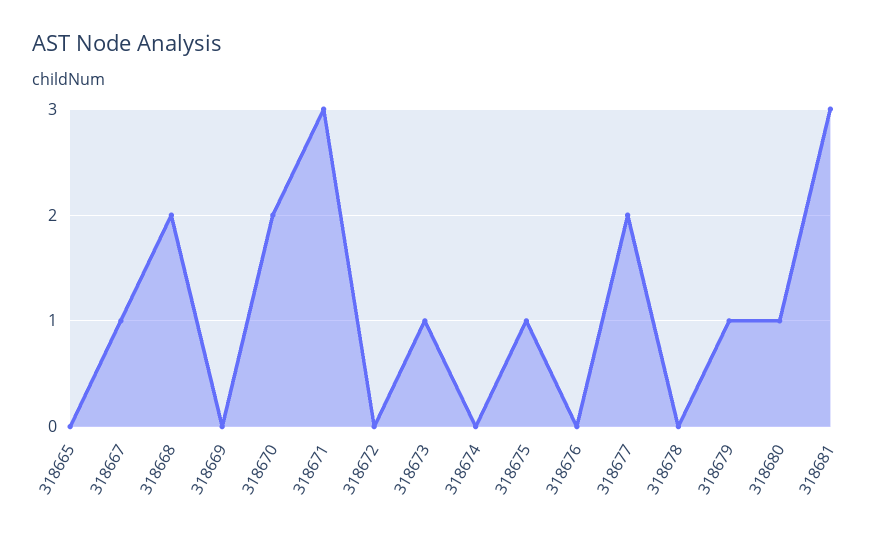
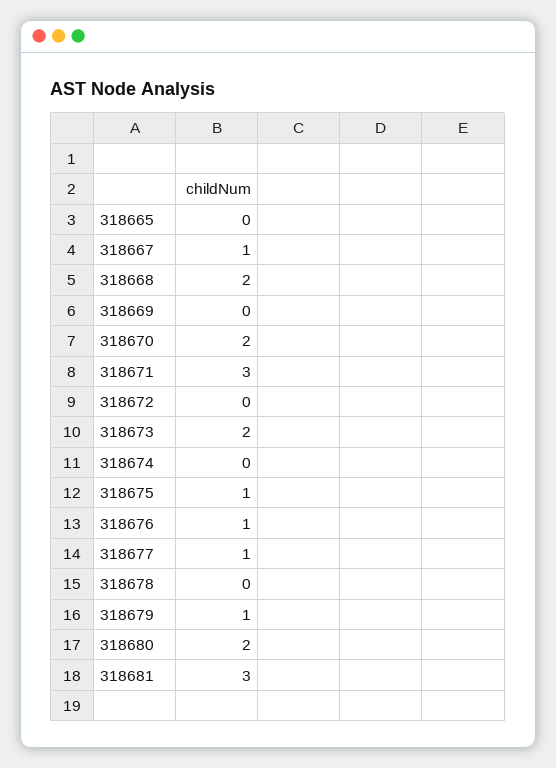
318673: 1 -> 2
318676: 0 -> 1
318677: 2 -> 1
318680: 1 -> 2

